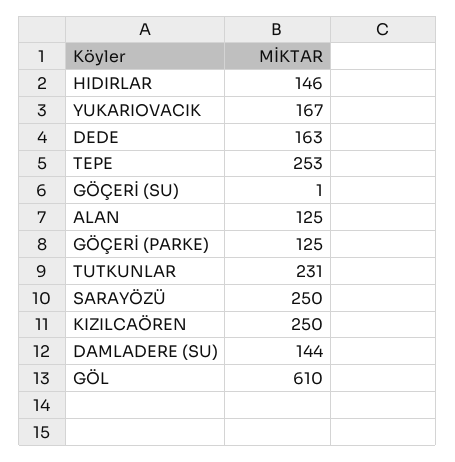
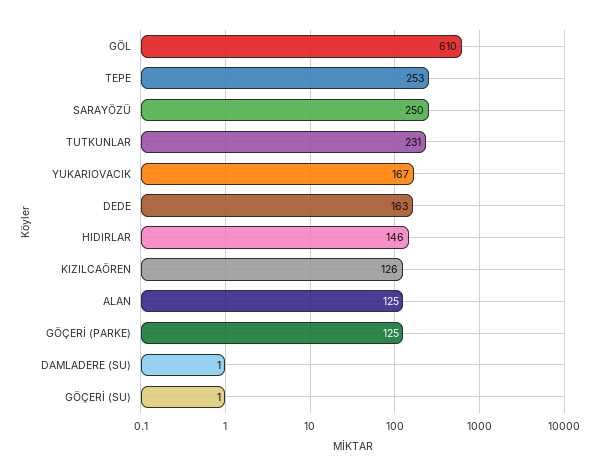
KIZILCAÖREN: 250 -> 126
DAMLADERE (SU): 144 -> 1

